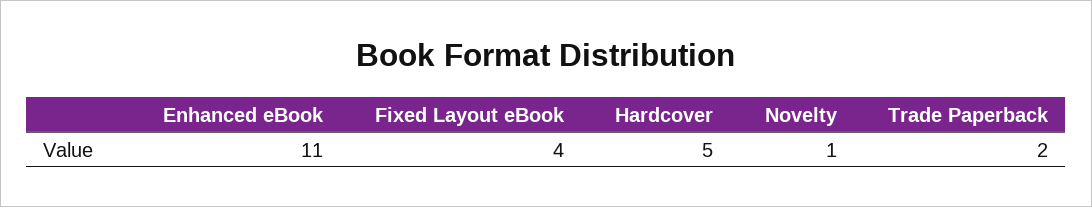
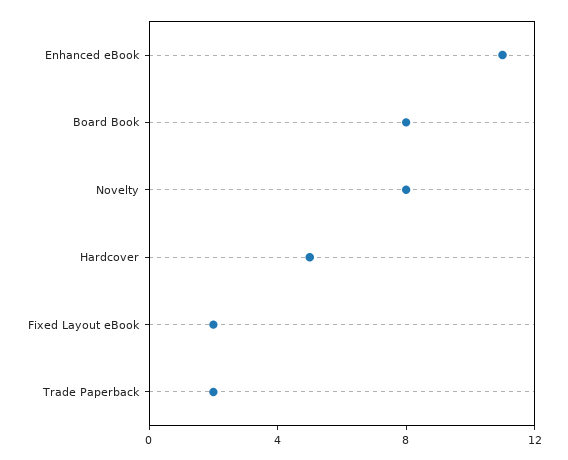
Fixed Layout eBook: 4 -> 2
Novelty: 1 -> 8
Board Book: none -> 8

